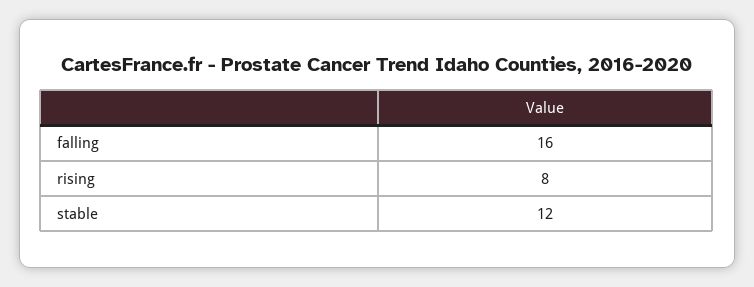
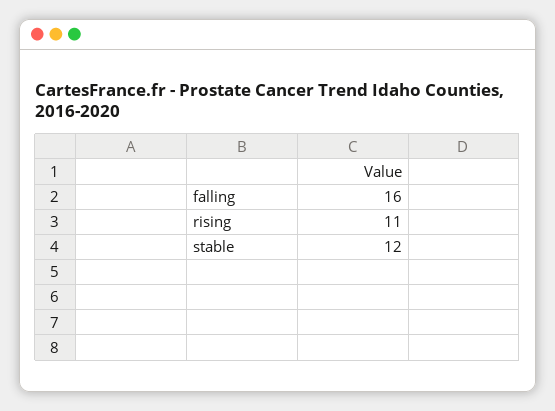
rising: 8 -> 11

